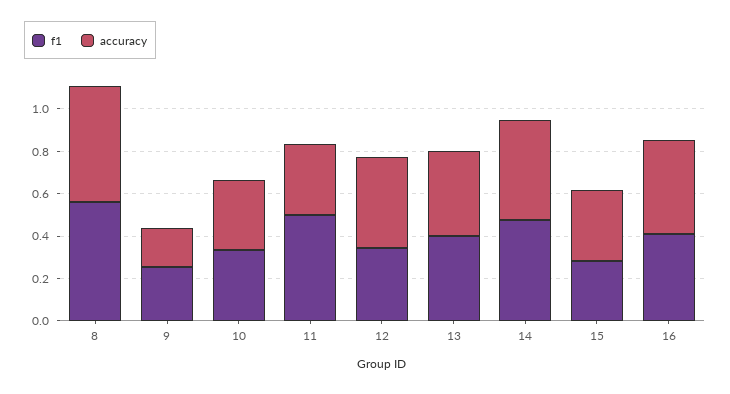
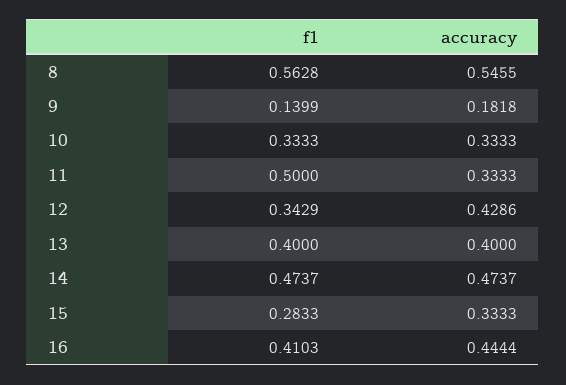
f1, 9: 0.25 -> 0.1399

